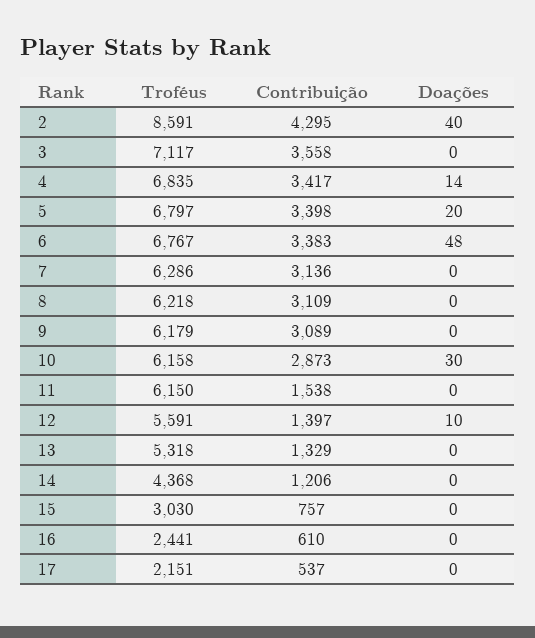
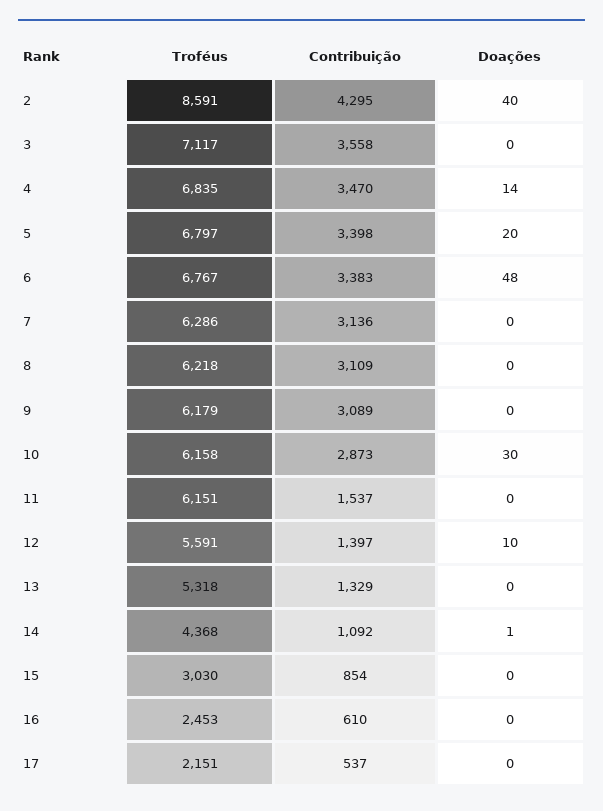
Contribuição, 4: 3417 -> 3470
Troféus, 11: 6150 -> 6151
Contribuição, 11: 1538 -> 1537
Contribuição, 14: 1206 -> 1092
Doações, 14: 0 -> 1
Contribuição, 15: 757 -> 854
Troféus, 16: 2441 -> 2453

